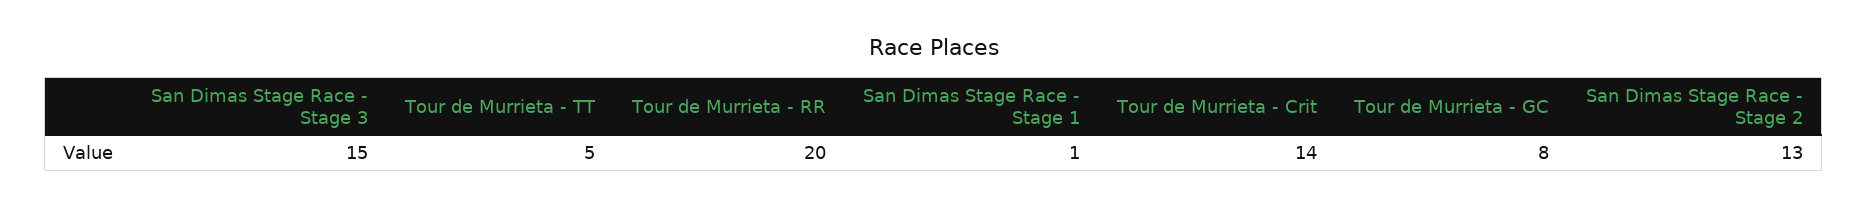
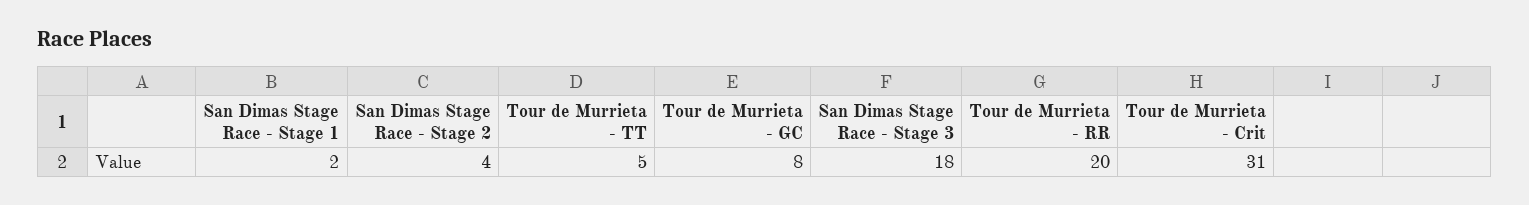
San Dimas Stage Race - Stage 3: 15 -> 18
San Dimas Stage Race - Stage 1: 1 -> 2
Tour de Murrieta - Crit: 14 -> 31
San Dimas Stage Race - Stage 2: 13 -> 4

